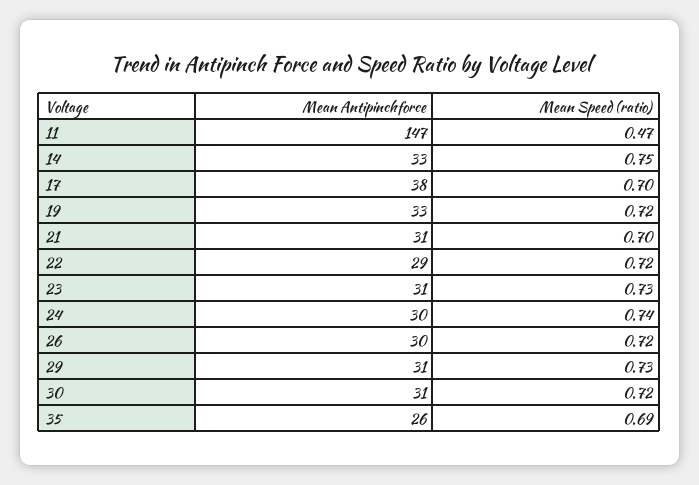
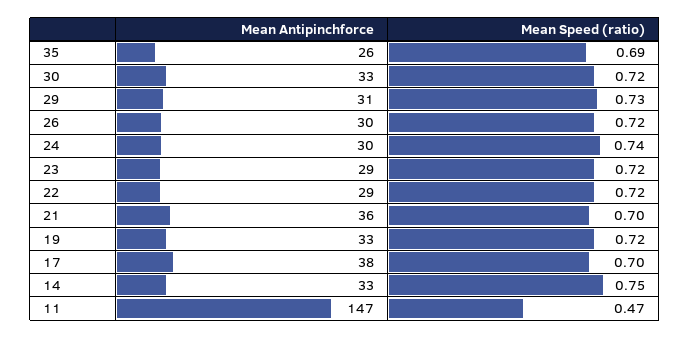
Mean Antipinchforce, 21: 31 -> 36
Mean Antipinchforce, 23: 31 -> 29
Mean Speed (ratio), 23: 0.73 -> 0.72
Mean Antipinchforce, 30: 31 -> 33

